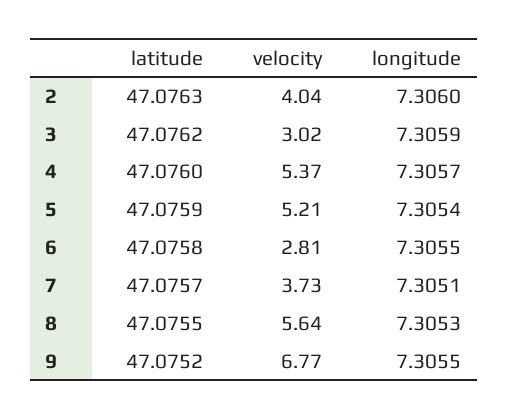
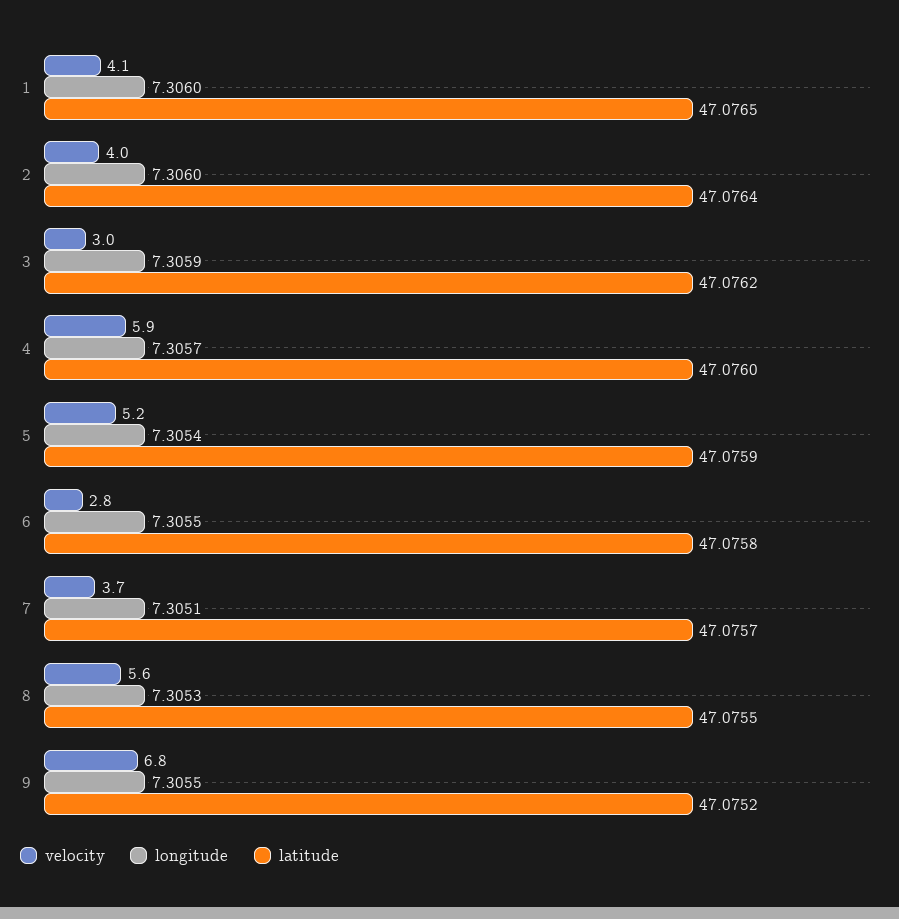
latitude, 2: 47.0763 -> 47.0764
velocity, 4: 5.37 -> 5.9
velocity, 1: none -> 4.1
longitude, 1: none -> 7.306
latitude, 1: none -> 47.0765

